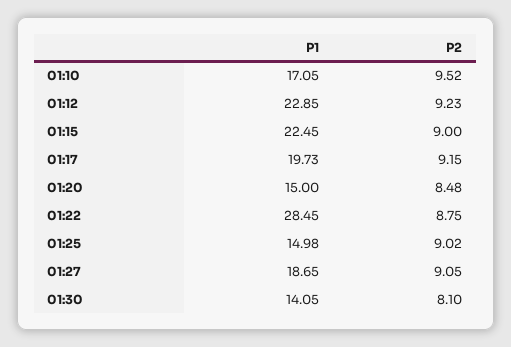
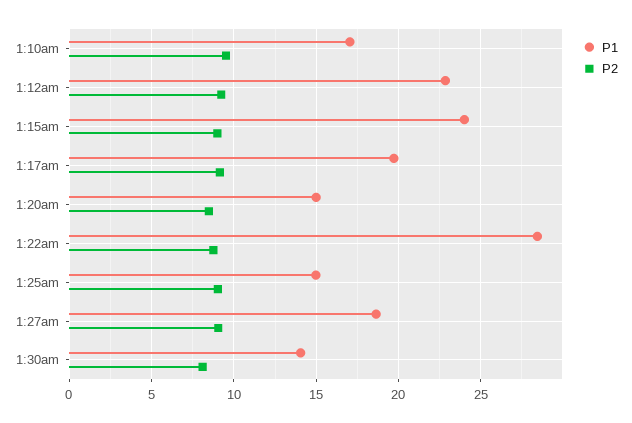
P1, 01:15: 22.45 -> 24

